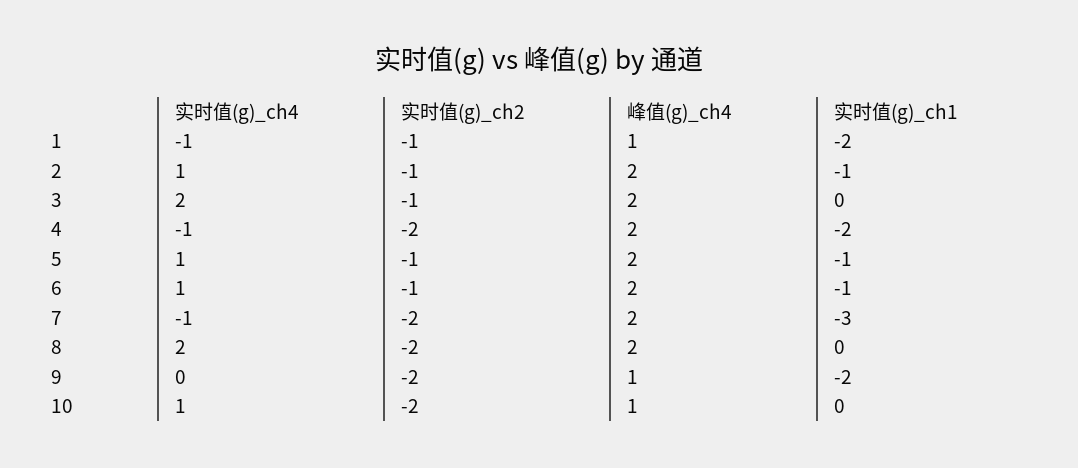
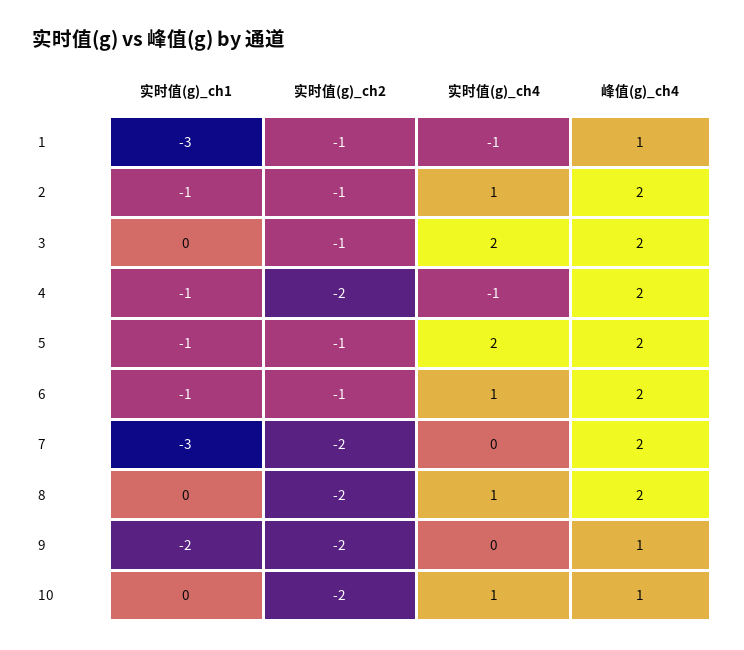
实时值(g)_ch1, 1: -2 -> -3
实时值(g)_ch1, 4: -2 -> -1
实时值(g)_ch4, 5: 1 -> 2
实时值(g)_ch4, 7: -1 -> 0
实时值(g)_ch4, 8: 2 -> 1

